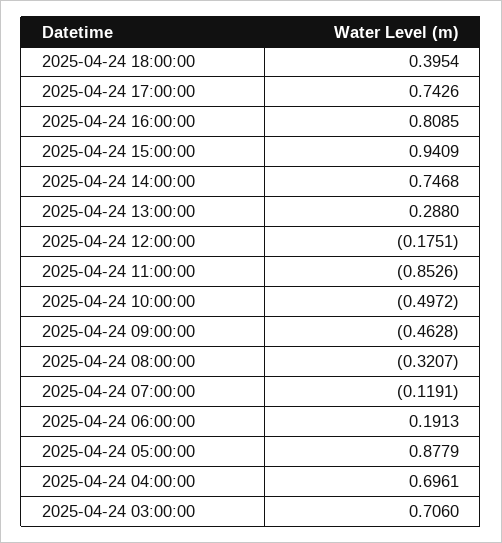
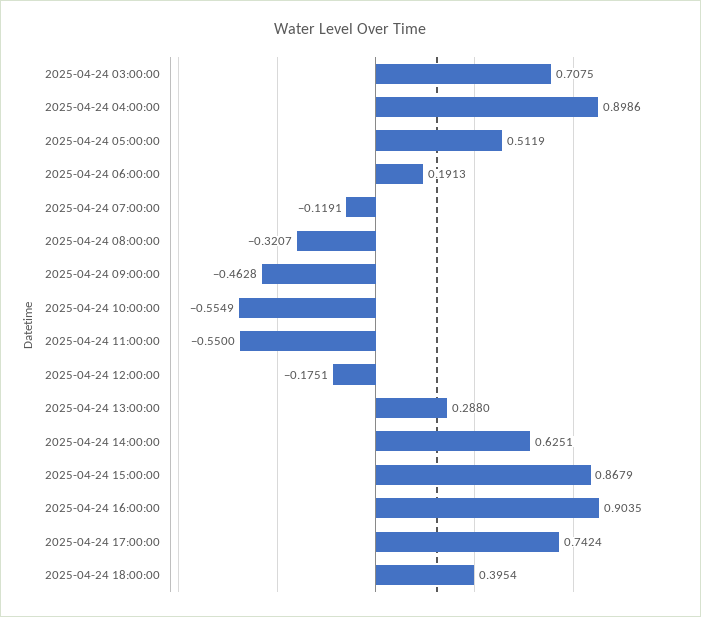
2025-04-24 17:00:00: 0.7426 -> 0.7424
2025-04-24 16:00:00: 0.8085 -> 0.9035
2025-04-24 15:00:00: 0.9409 -> 0.8679
2025-04-24 14:00:00: 0.7468 -> 0.6251
2025-04-24 11:00:00: -0.8526 -> -0.55
2025-04-24 10:00:00: -0.4972 -> -0.5549
2025-04-24 05:00:00: 0.8779 -> 0.5119
2025-04-24 04:00:00: 0.6961 -> 0.8986
2025-04-24 03:00:00: 0.706 -> 0.7075

